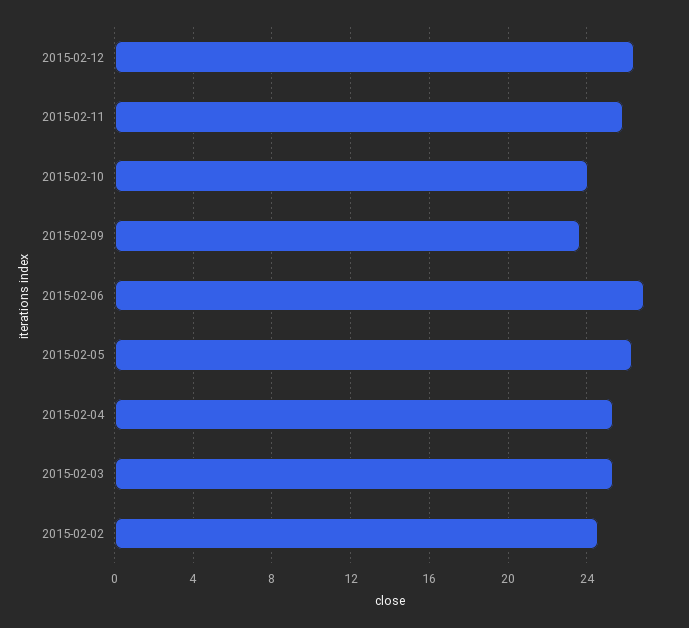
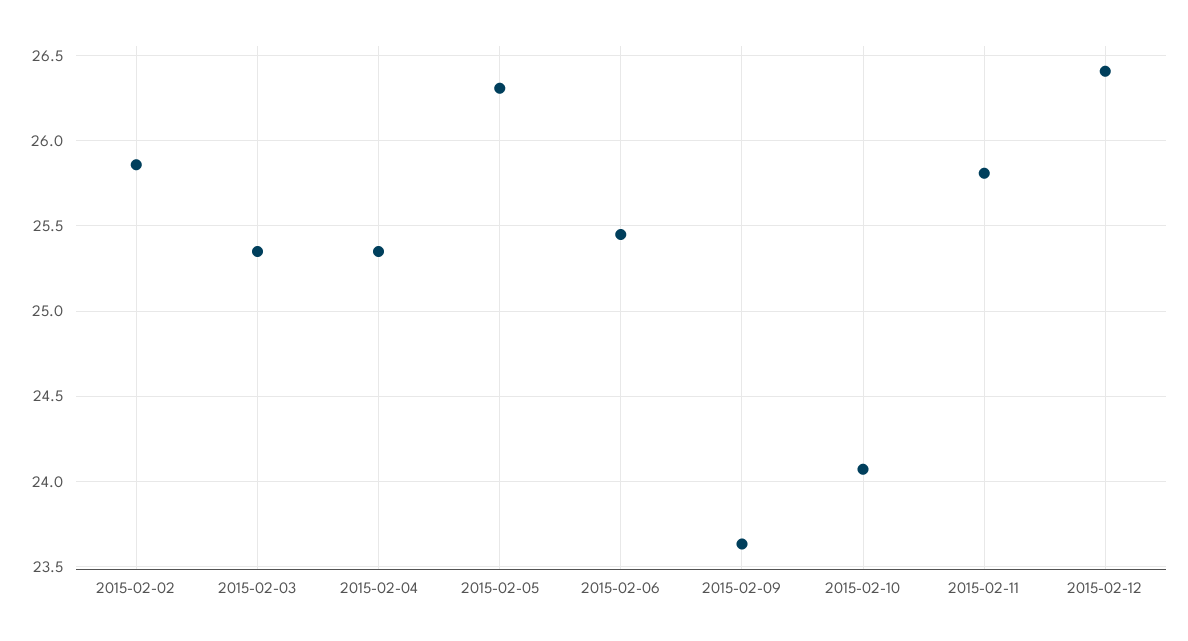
2015-02-06: 27 -> 25.45
2015-02-02: 24.5 -> 25.85

